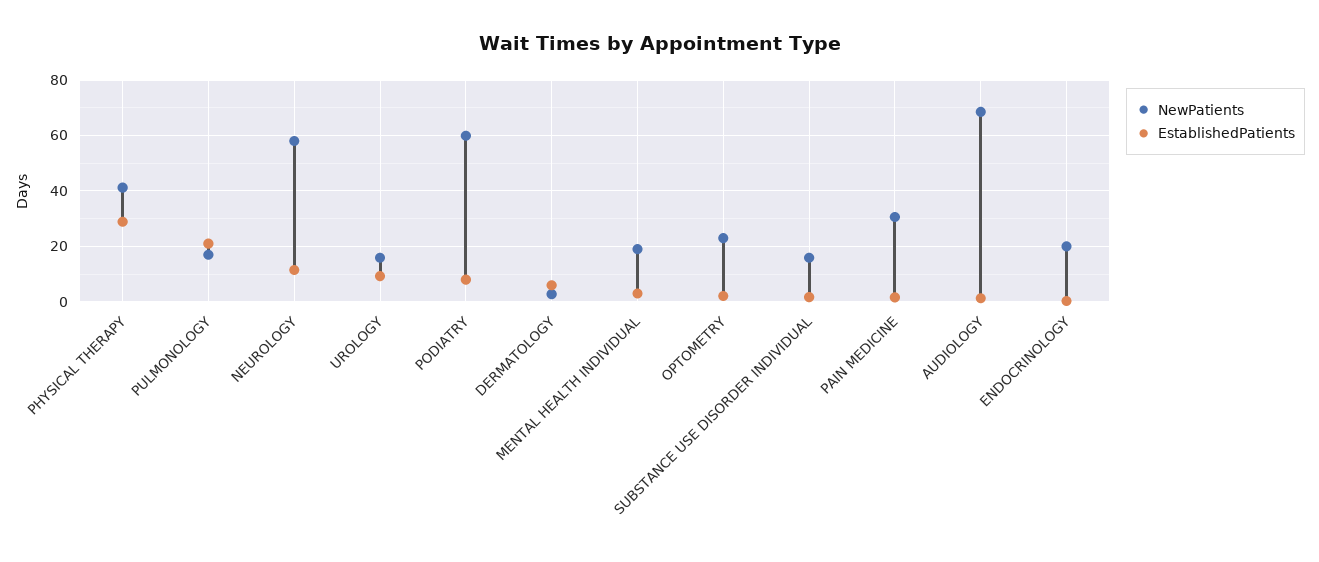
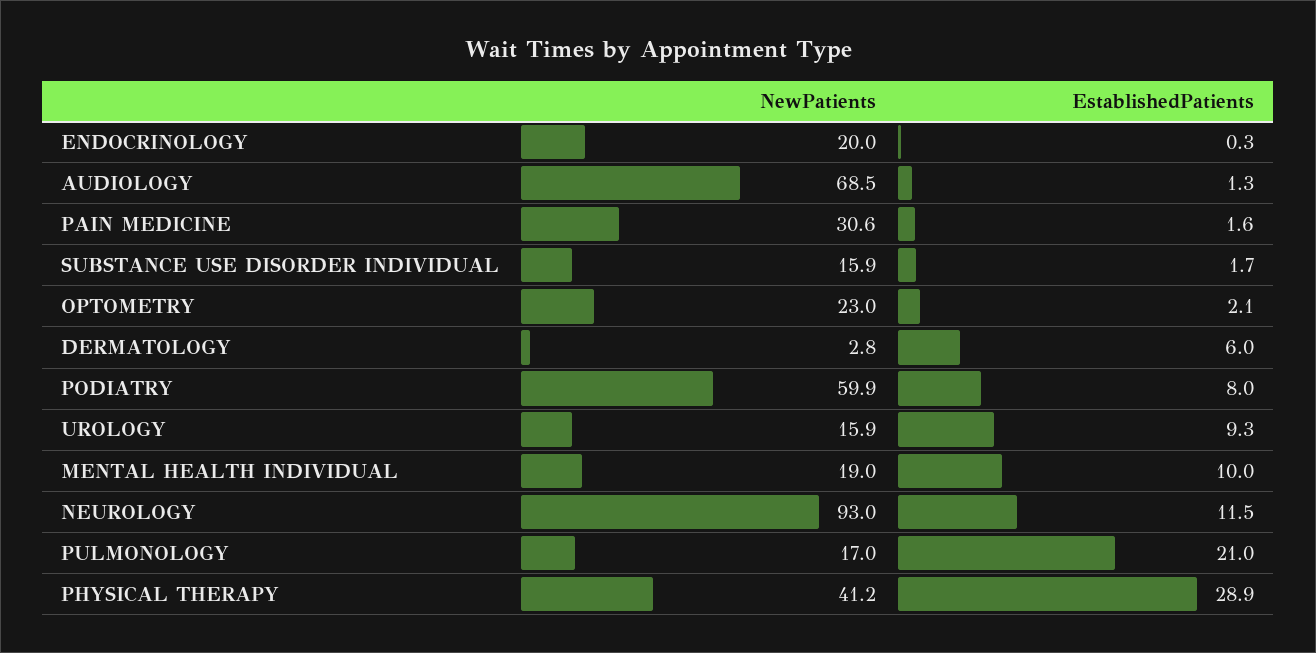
NewPatients, NEUROLOGY: 57.5 -> 93
EstablishedPatients, MENTAL HEALTH INDIVIDUAL: 2.5 -> 10

